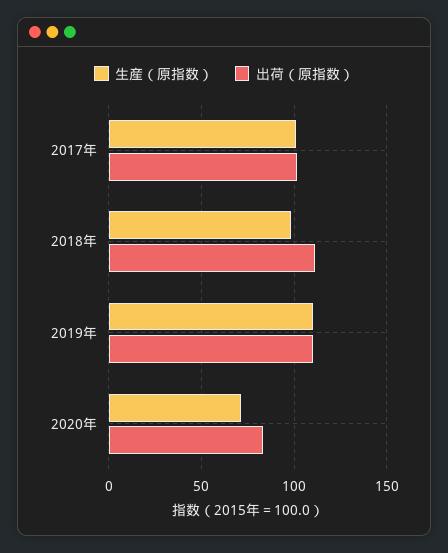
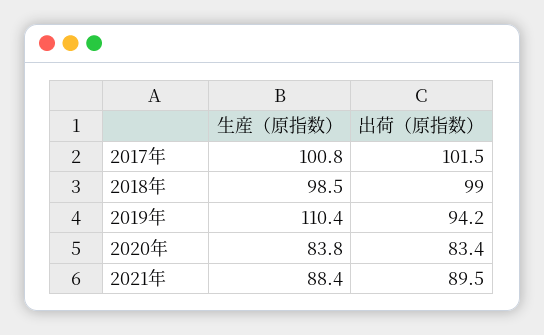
出荷（原指数）, 2018年: 110 -> 99
出荷（原指数）, 2019年: 110 -> 94.2
生産（原指数）, 2020年: 70 -> 83.8
生産（原指数）, 2021年: none -> 88.4
出荷（原指数）, 2021年: none -> 89.5

